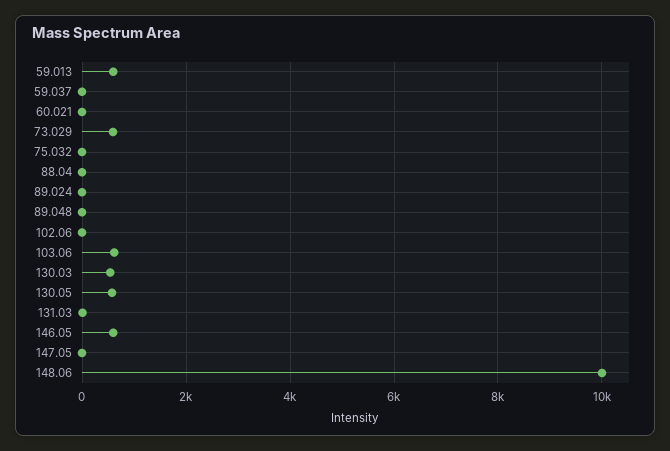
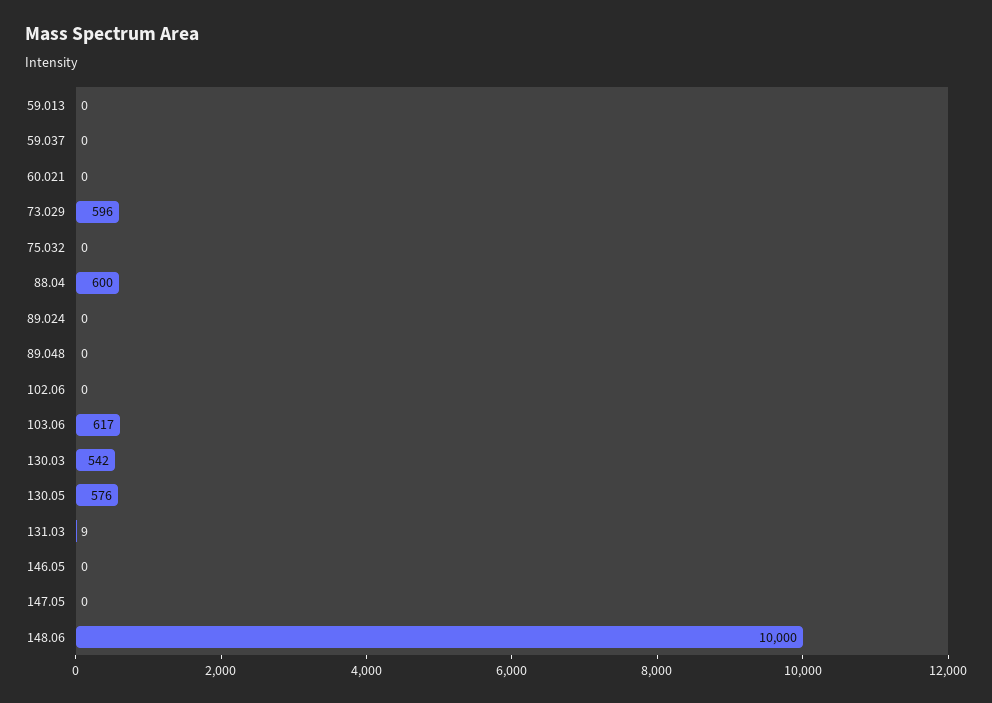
59.013: 600 -> 0
88.04: 0 -> 600
146.05: 600 -> 0

